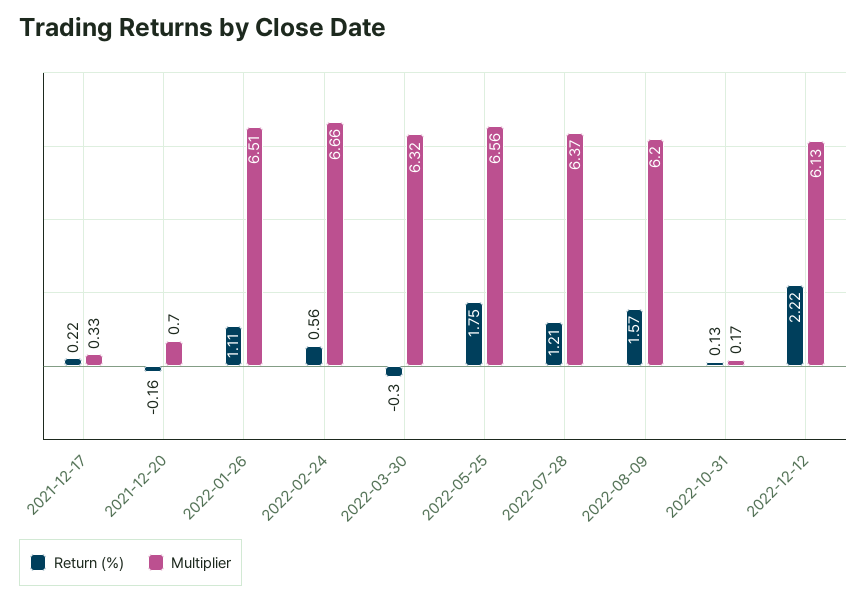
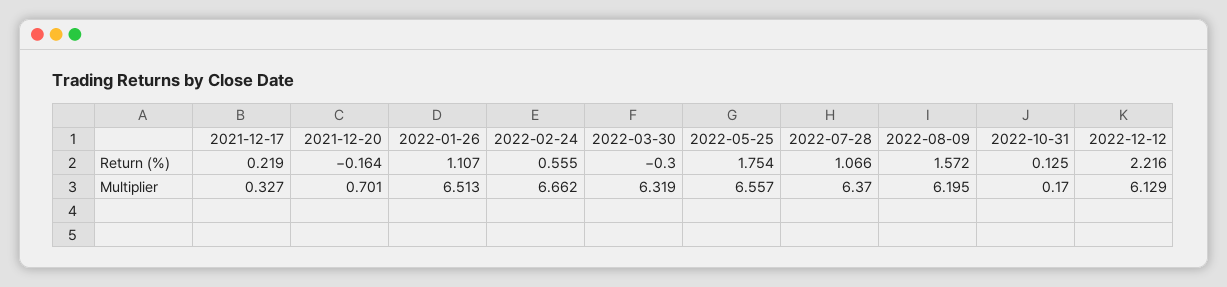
Return (%), 2022-07-28: 1.21 -> 1.066

